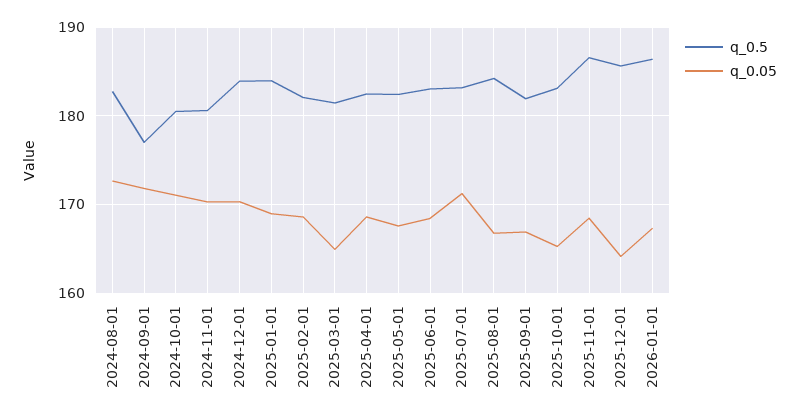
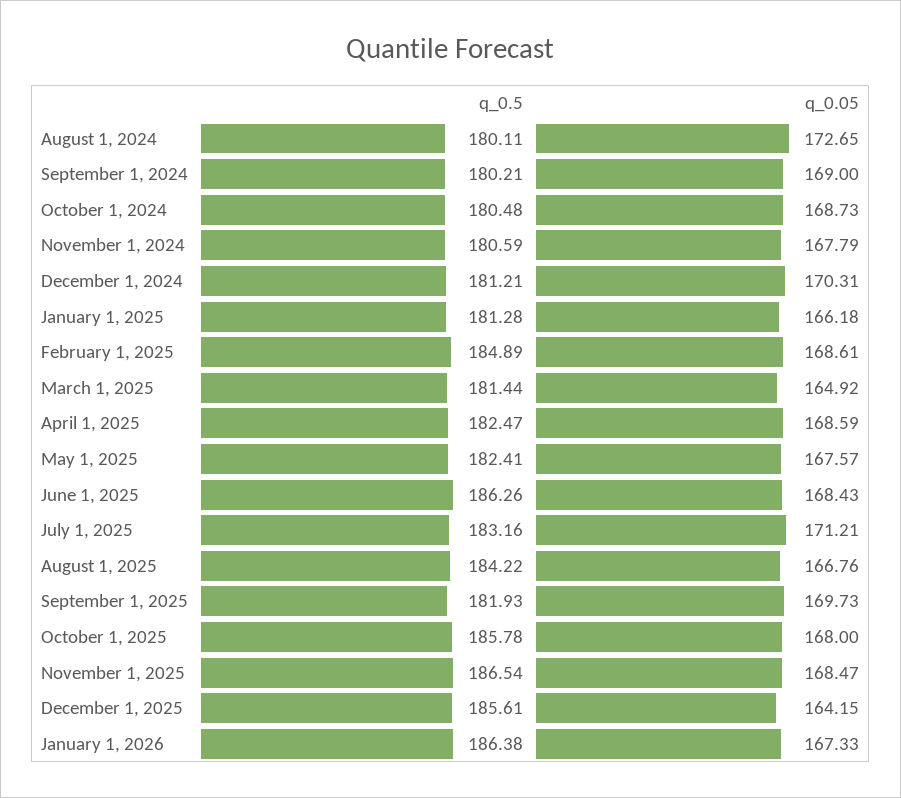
q_0.5, 2024-08-01: 183 -> 180.11
q_0.5, 2024-09-01: 177 -> 180.21
q_0.05, 2024-09-01: 172 -> 169
q_0.05, 2024-10-01: 171 -> 168.73
q_0.05, 2024-11-01: 170 -> 167.79
q_0.5, 2024-12-01: 184 -> 181.21
q_0.5, 2025-01-01: 184 -> 181.28
q_0.05, 2025-01-01: 169 -> 166.18
q_0.5, 2025-02-01: 182 -> 184.89
q_0.5, 2025-06-01: 183 -> 186.26
q_0.05, 2025-09-01: 167 -> 169.73
q_0.5, 2025-10-01: 183 -> 185.78
q_0.05, 2025-10-01: 165 -> 168

